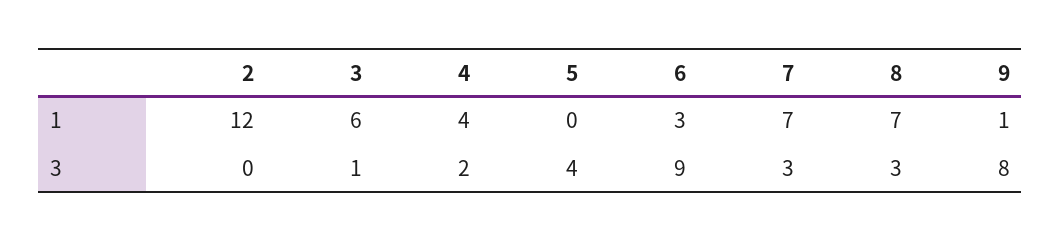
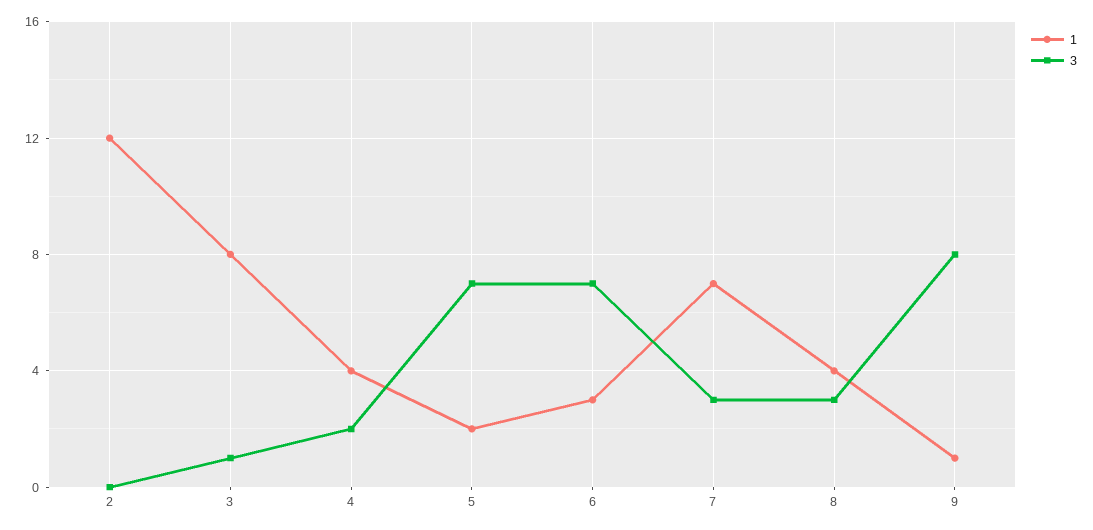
1, 3: 6 -> 8
1, 5: 0 -> 2
1, 8: 7 -> 4
3, 5: 4 -> 7
3, 6: 9 -> 7

